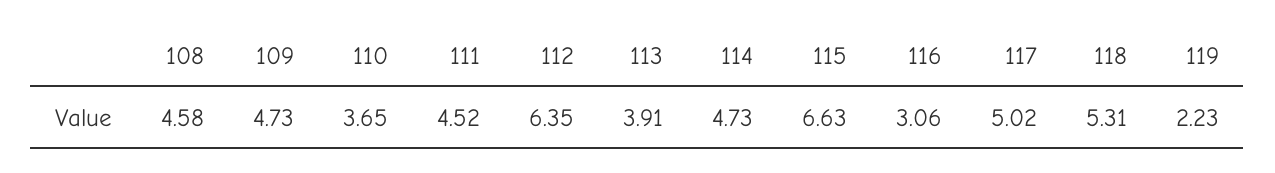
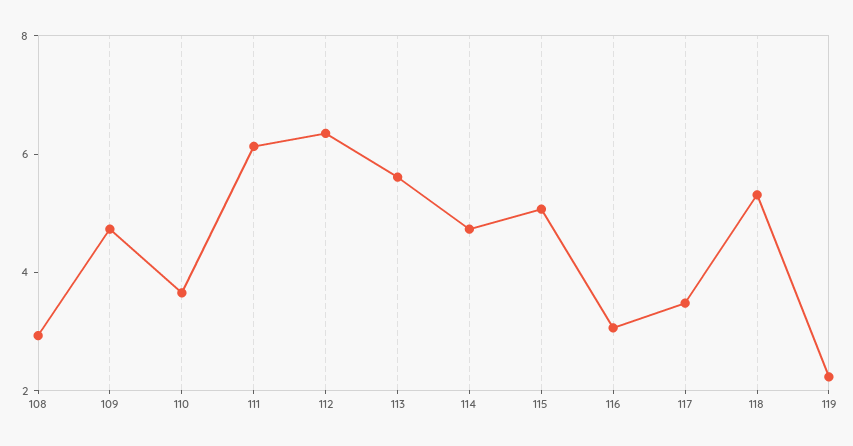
108: 4.58 -> 3
111: 4.52 -> 6
113: 3.91 -> 5.5
115: 6.63 -> 5
117: 5.02 -> 3.5

